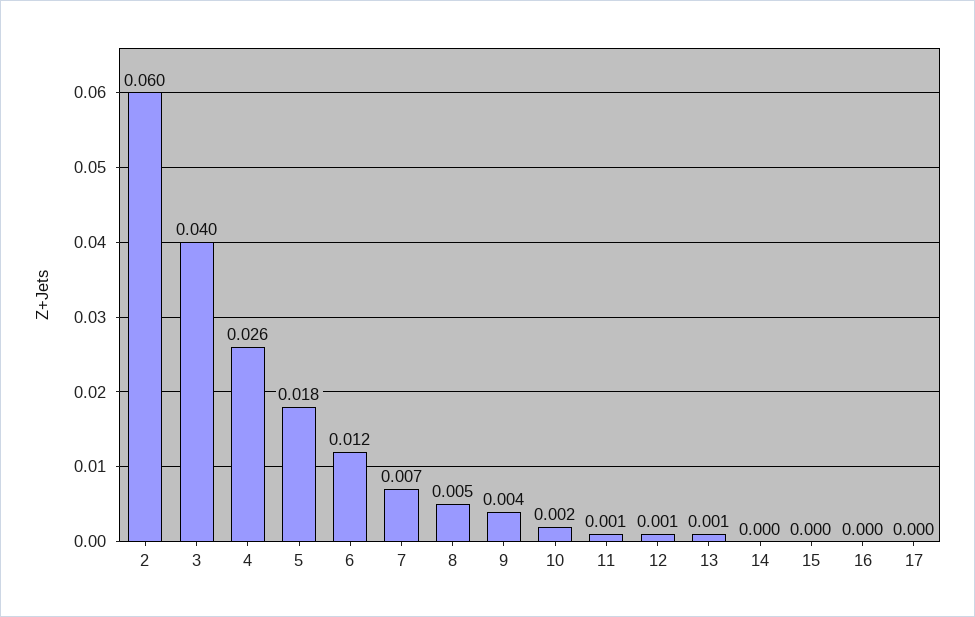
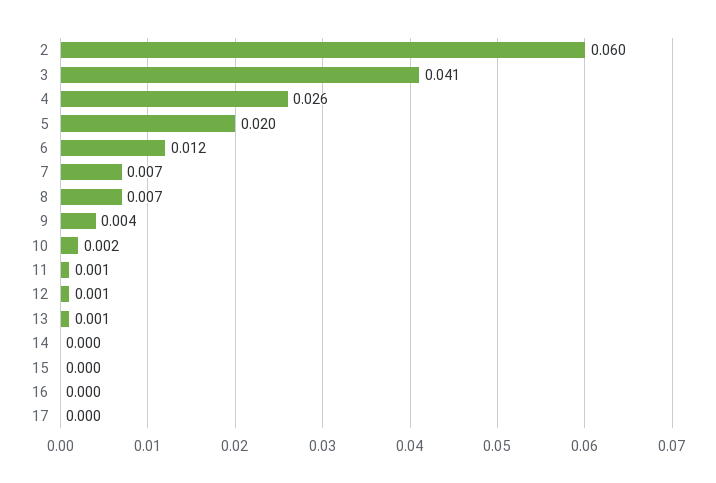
3: 0.04 -> 0.041
5: 0.018 -> 0.02
8: 0.005 -> 0.007

